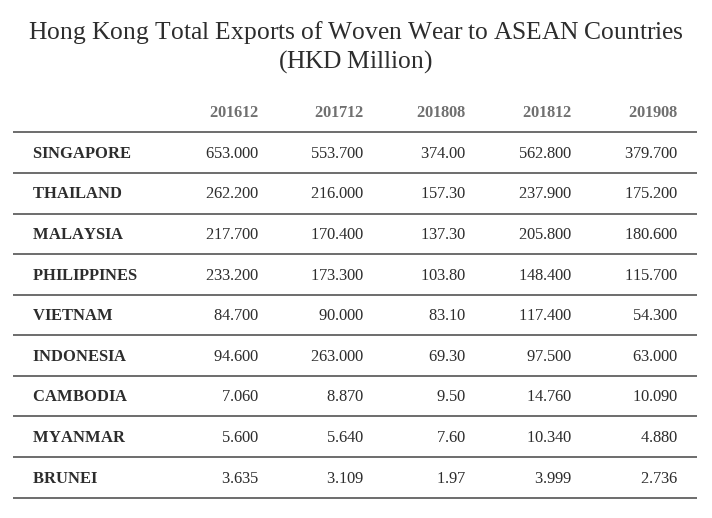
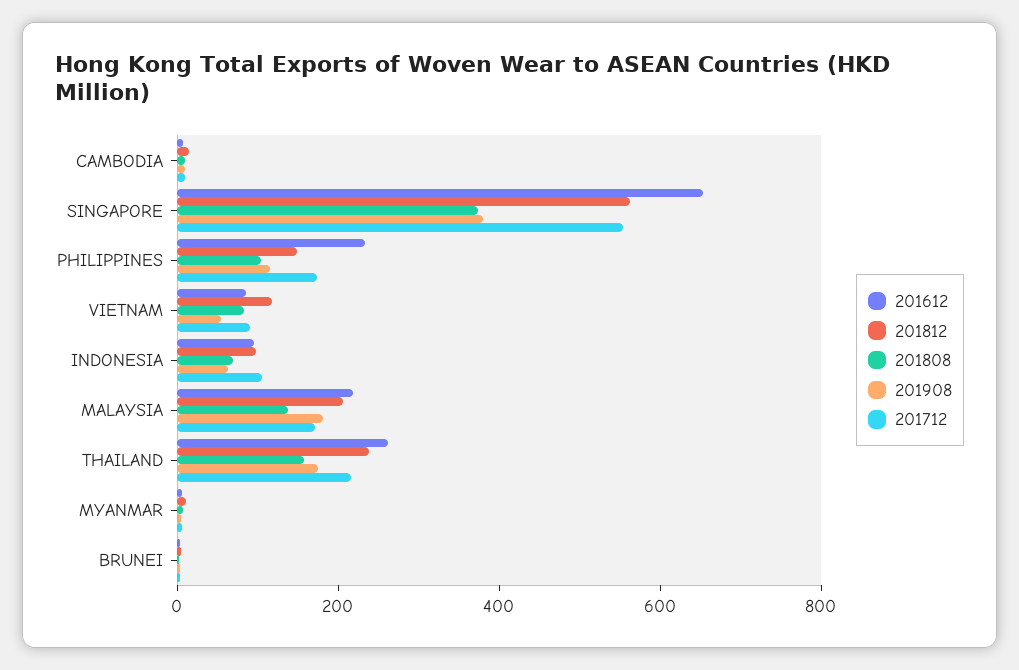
201712, INDONESIA: 263 -> 100

